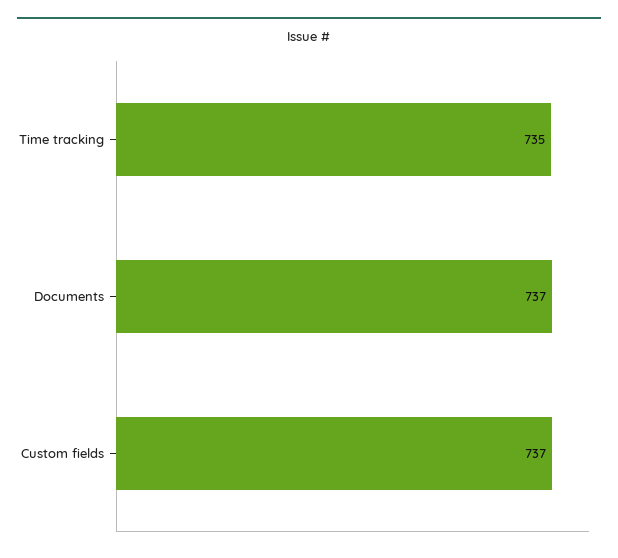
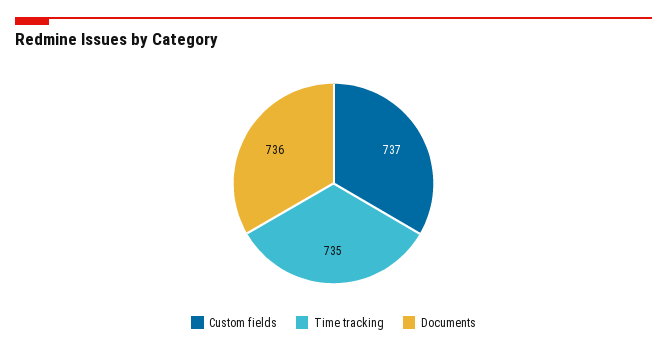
Documents: 737 -> 736

